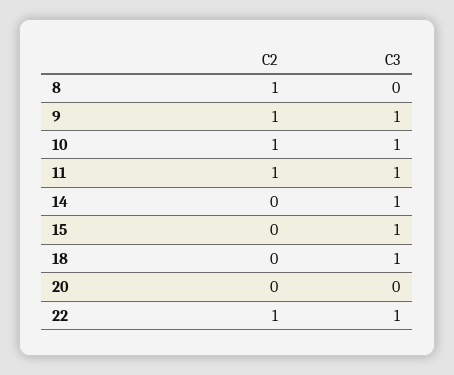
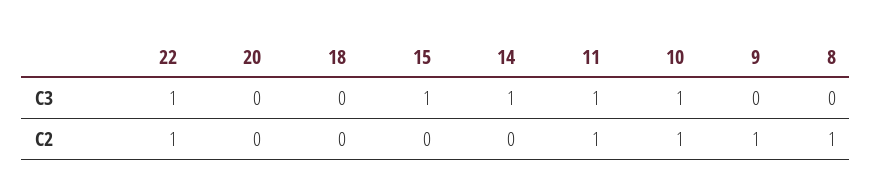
C3, 9: 1 -> 0
C3, 18: 1 -> 0

